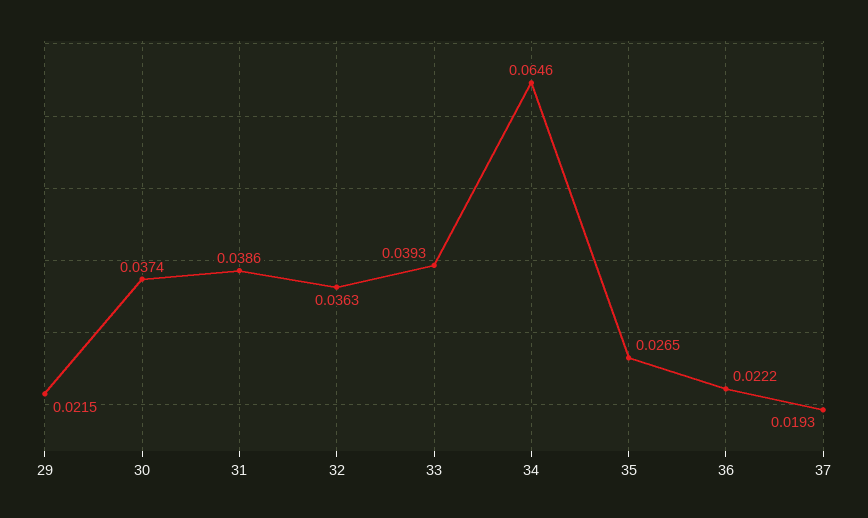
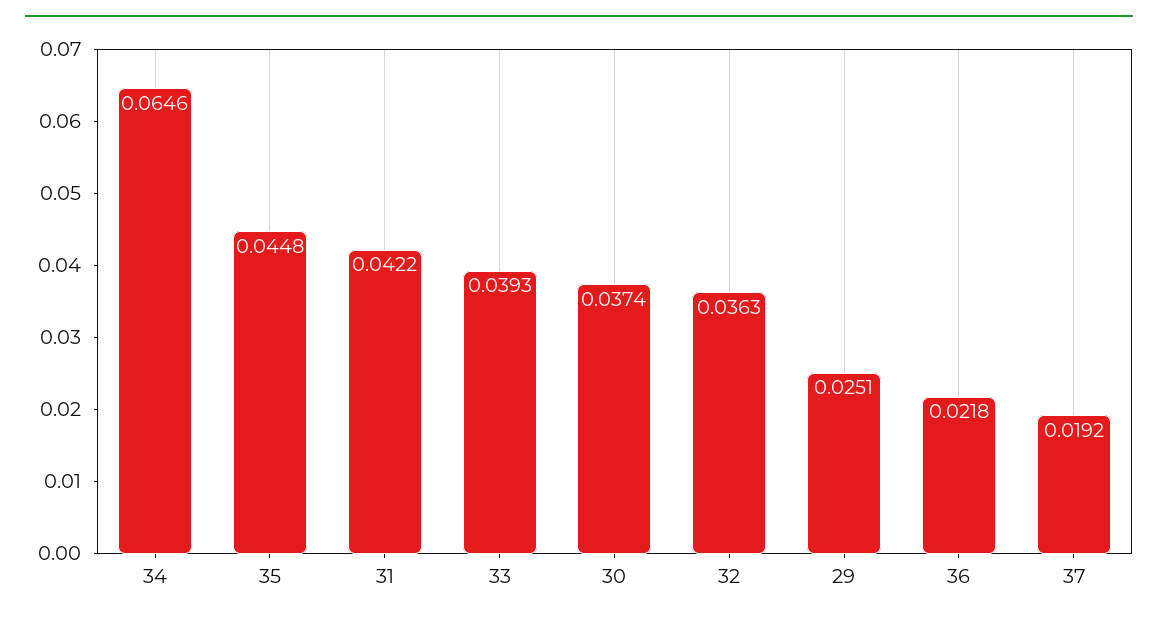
29: 0.0215 -> 0.0251
31: 0.0386 -> 0.0422
35: 0.0265 -> 0.0448
36: 0.0222 -> 0.0218
37: 0.0193 -> 0.0192

